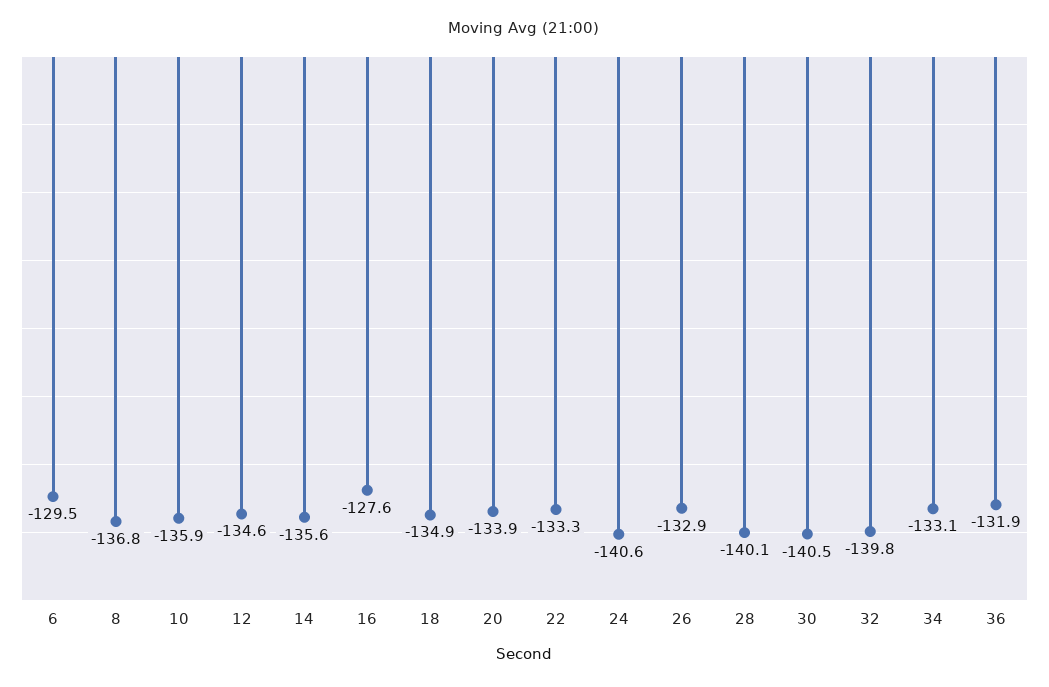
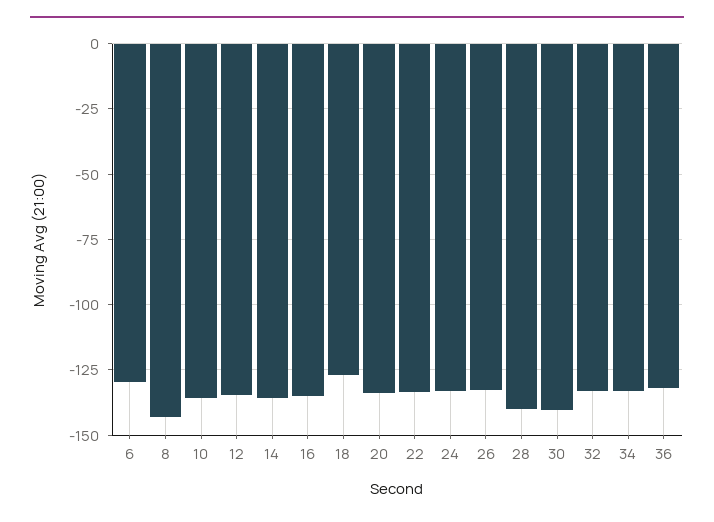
8: -136.8 -> -142.5
16: -127.6 -> -135
18: -134.9 -> -127.5
24: -140.6 -> -132.5
32: -139.8 -> -132.5

